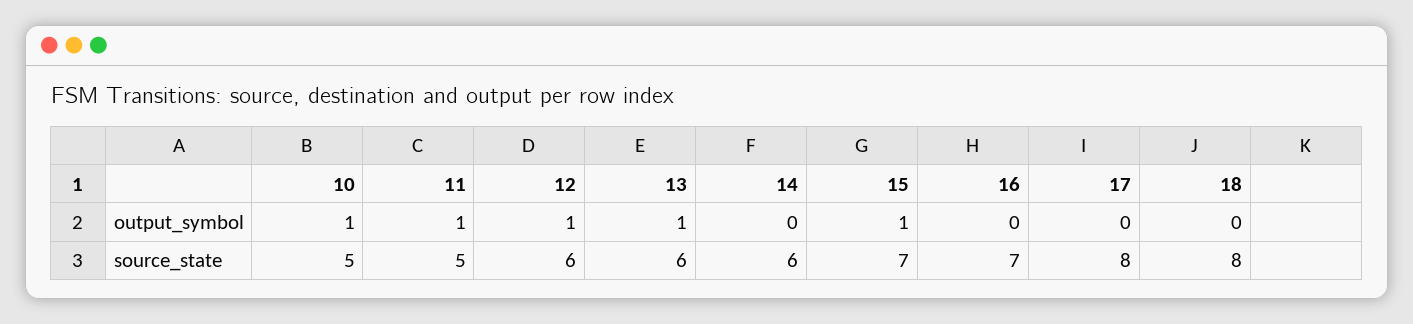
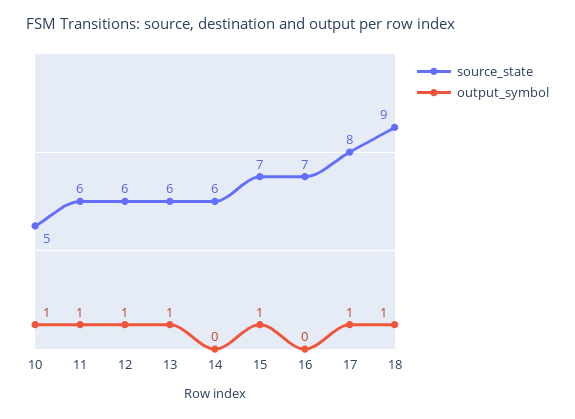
output_symbol, 17: 0 -> 1
output_symbol, 18: 0 -> 1
source_state, 11: 5 -> 6
source_state, 18: 8 -> 9

